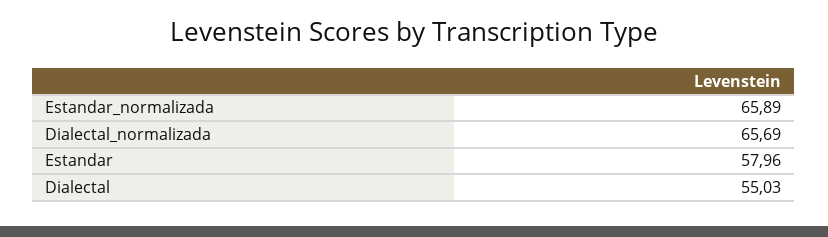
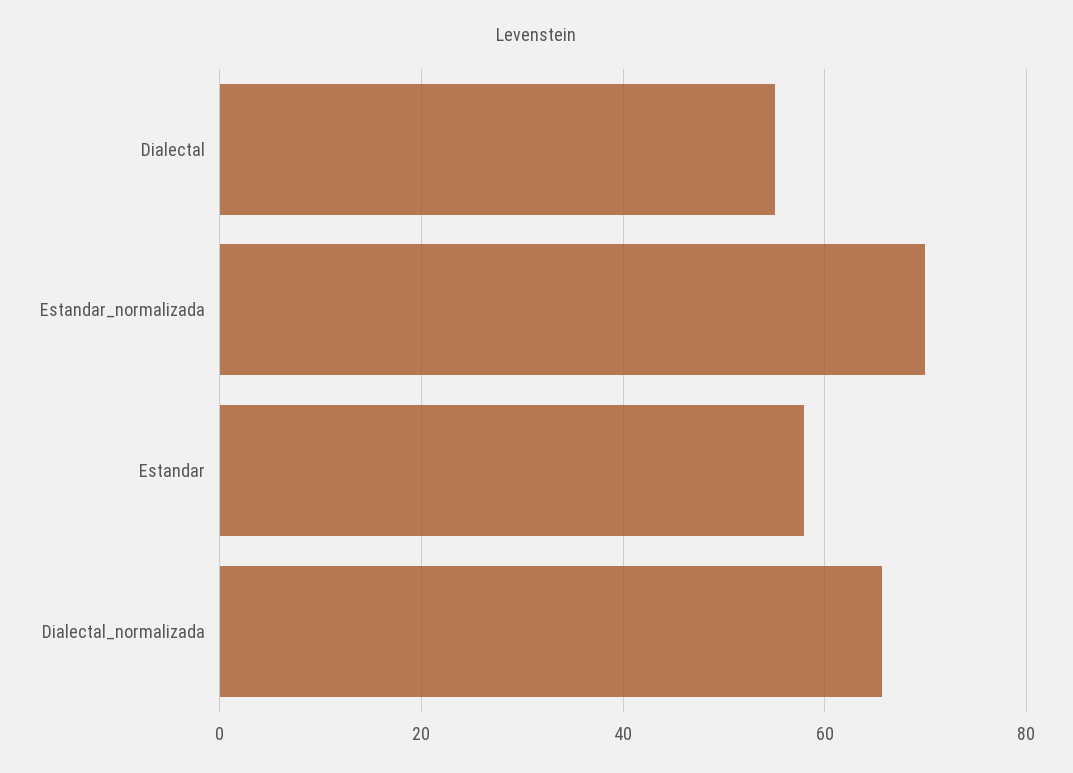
Estandar_normalizada: 65.89 -> 70

